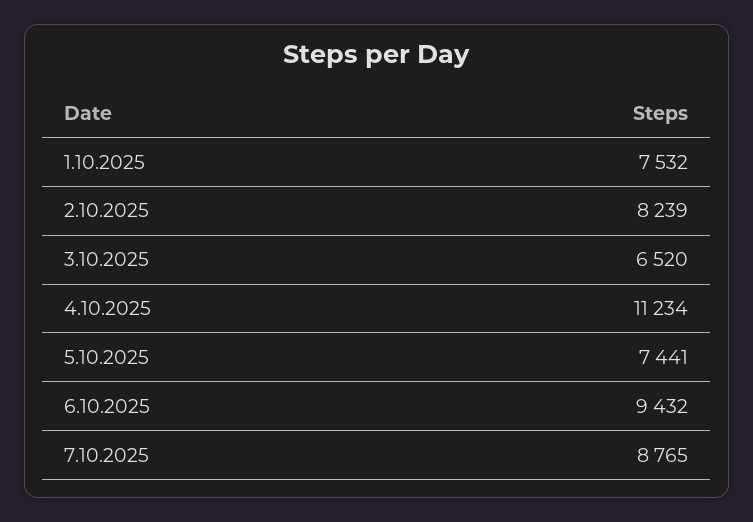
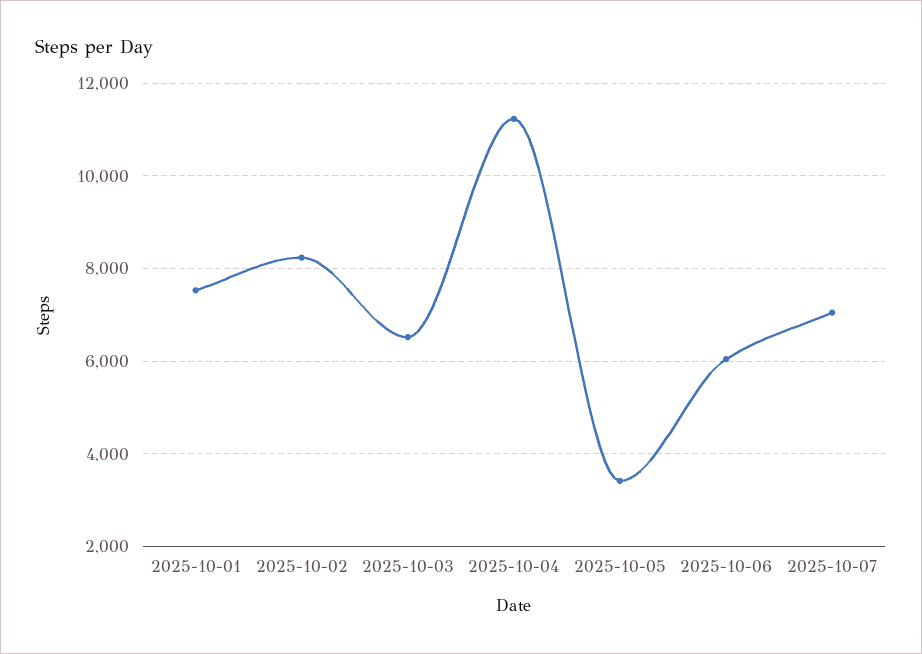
5.10.2025: 7441 -> 3400
6.10.2025: 9432 -> 6000
7.10.2025: 8765 -> 7000

